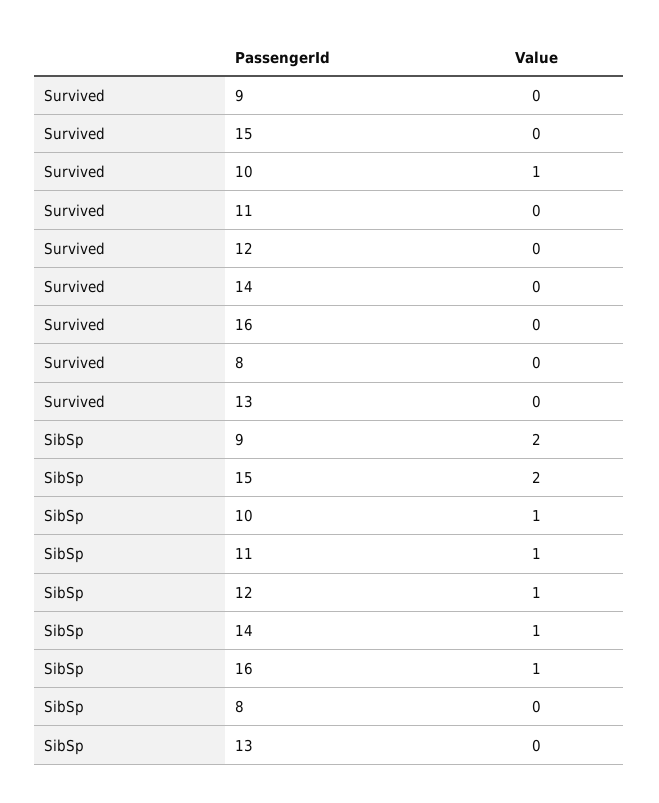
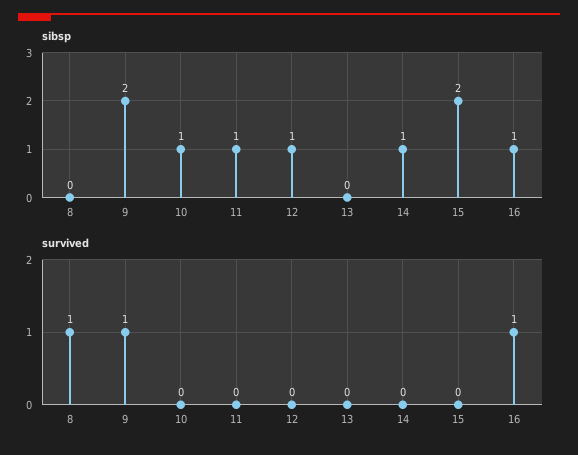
Survived, 9: 0 -> 1
Survived, 10: 1 -> 0
Survived, 16: 0 -> 1
Survived, 8: 0 -> 1

